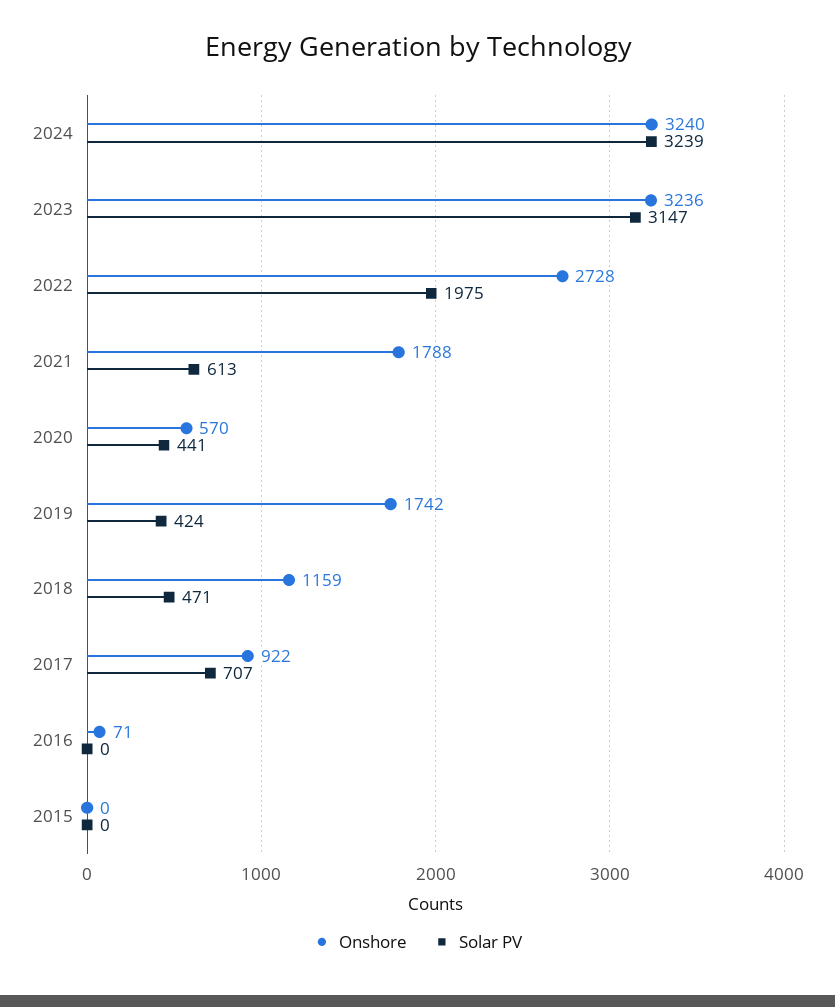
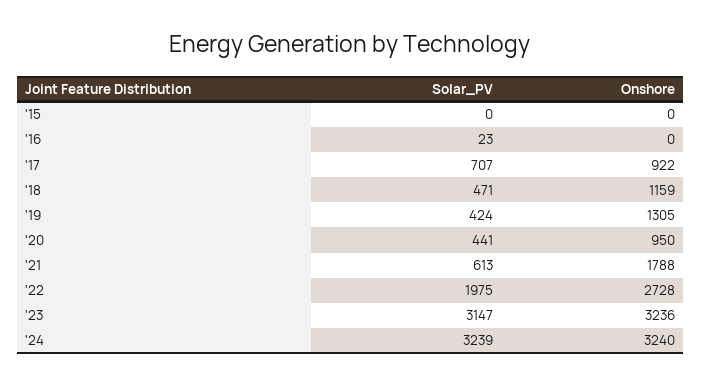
Onshore, 2020: 570 -> 950
Onshore, 2019: 1742 -> 1305
Onshore, 2016: 71 -> 0
Solar PV, 2016: 0 -> 23

